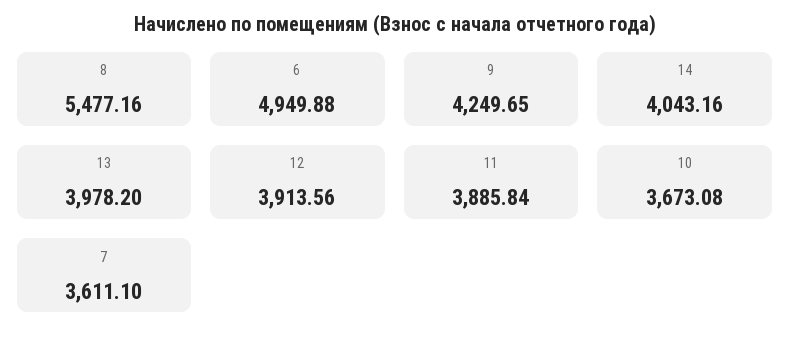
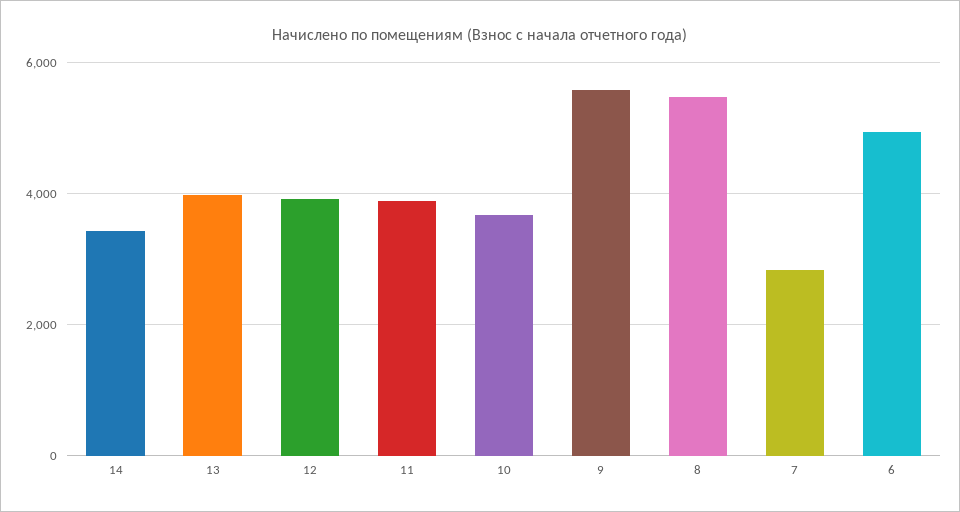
9: 4249.65 -> 5600
14: 4043.16 -> 3400
7: 3611.1 -> 2800

